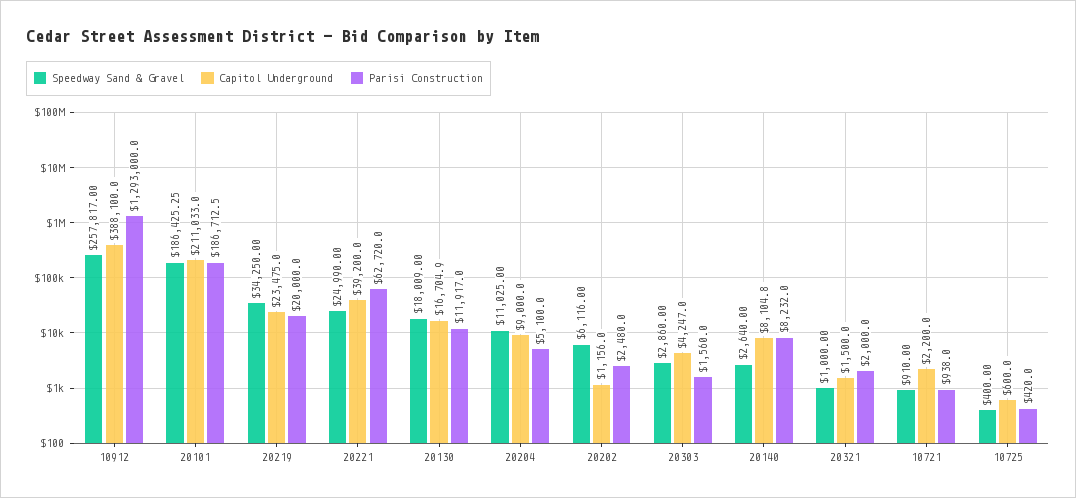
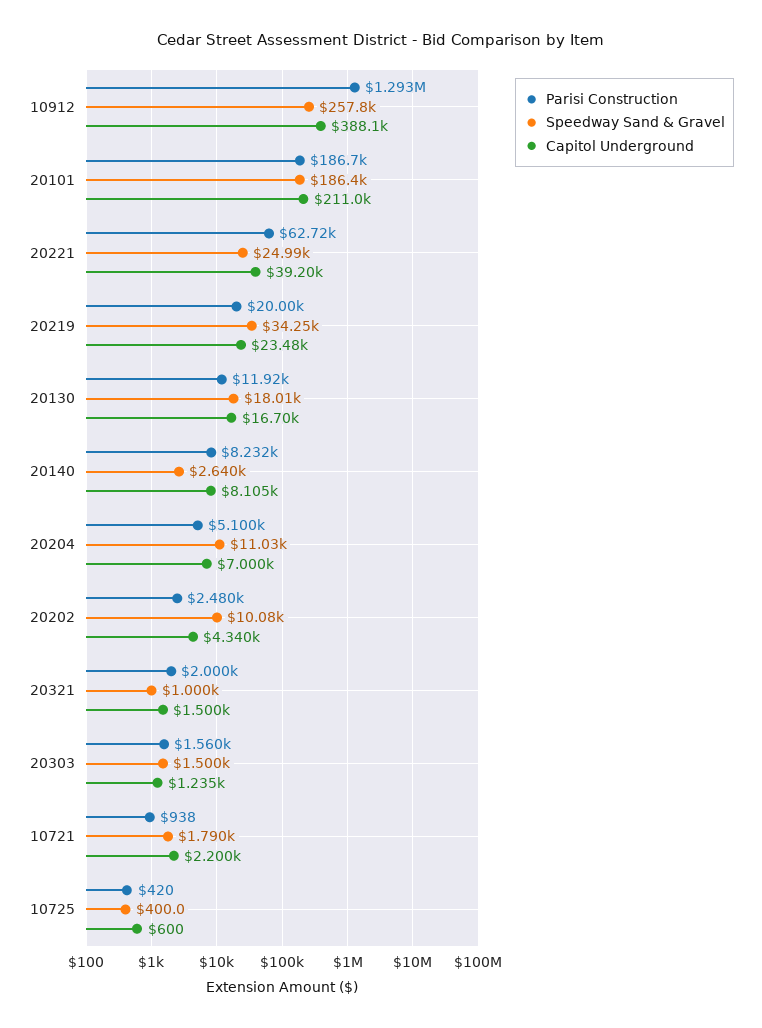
Capitol Underground, 20204: 9000 -> 7000
Speedway Sand & Gravel, 20202: 6116 -> 10080
Capitol Underground, 20202: 1156 -> 4340
Speedway Sand & Gravel, 20303: 2860 -> 1500
Capitol Underground, 20303: 4247 -> 1235
Speedway Sand & Gravel, 10721: 910 -> 1790

